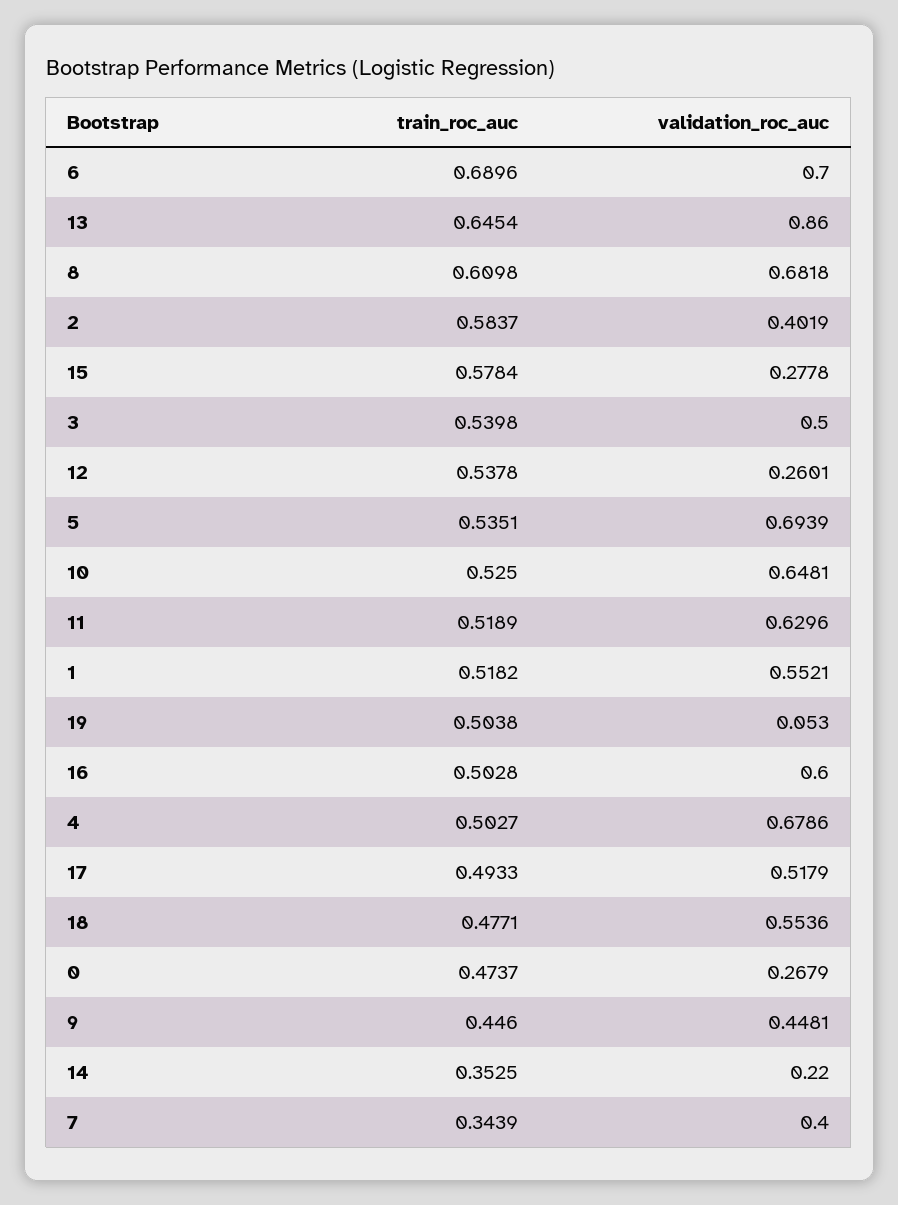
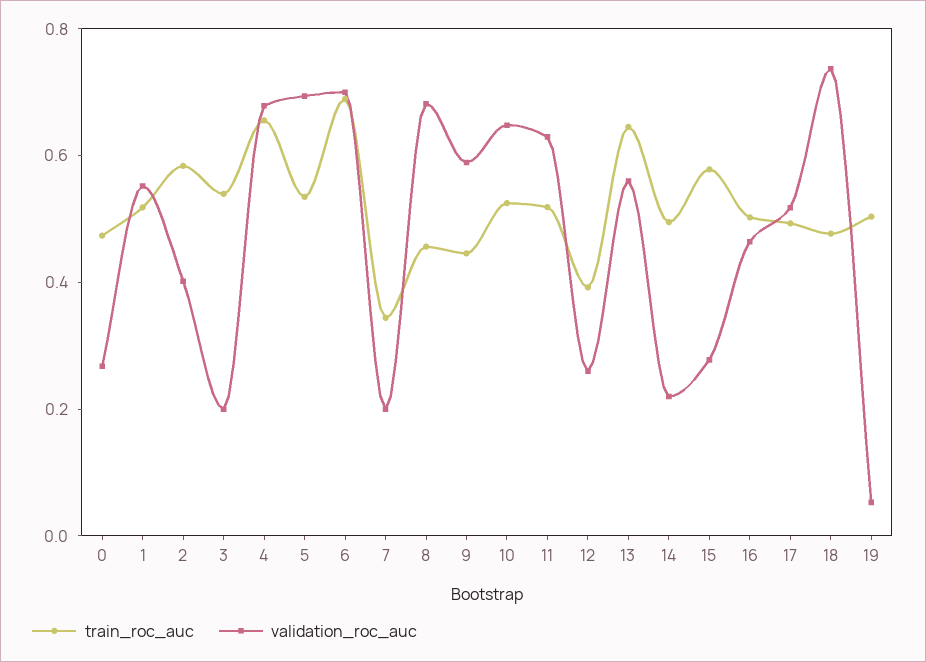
validation_roc_auc, 13: 0.86 -> 0.55
train_roc_auc, 8: 0.6098 -> 0.45
validation_roc_auc, 3: 0.5 -> 0.2
train_roc_auc, 12: 0.5378 -> 0.4
validation_roc_auc, 16: 0.6 -> 0.45
train_roc_auc, 4: 0.5027 -> 0.65
validation_roc_auc, 18: 0.5536 -> 0.75
validation_roc_auc, 9: 0.4481 -> 0.6
train_roc_auc, 14: 0.3525 -> 0.5
validation_roc_auc, 7: 0.4 -> 0.2

